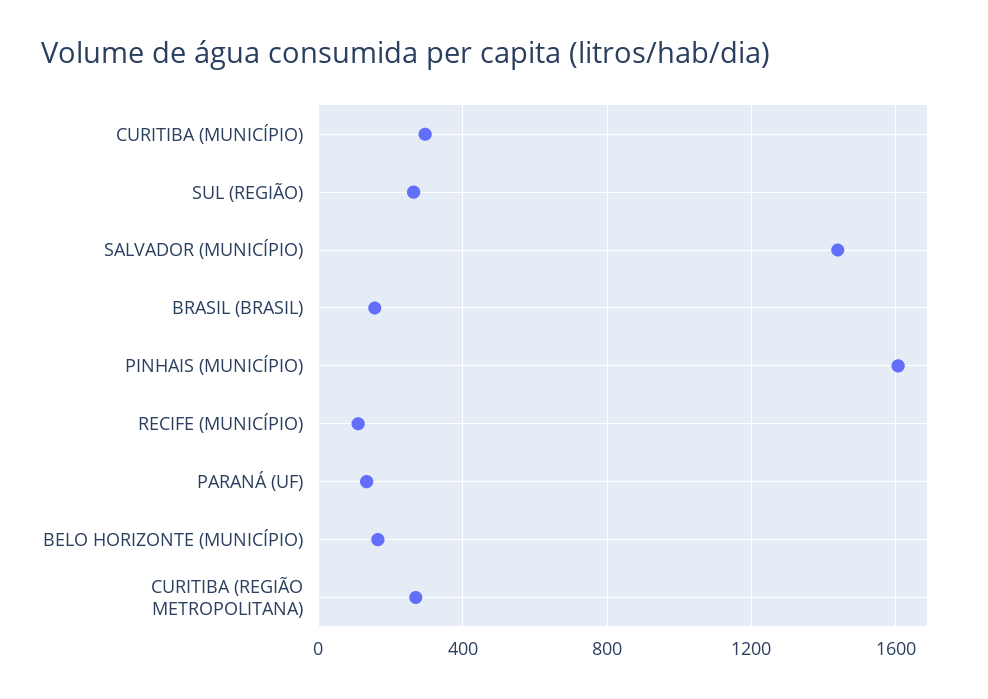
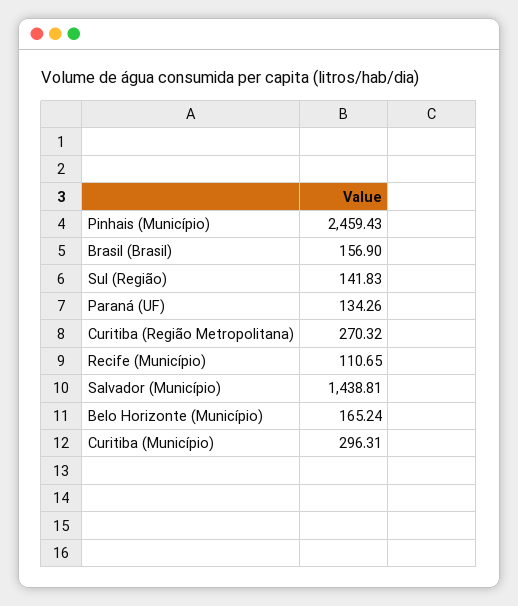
SUL (REGIÃO): 250 -> 141.83
PINHAIS (MUNICÍPIO): 1600 -> 2459.43

